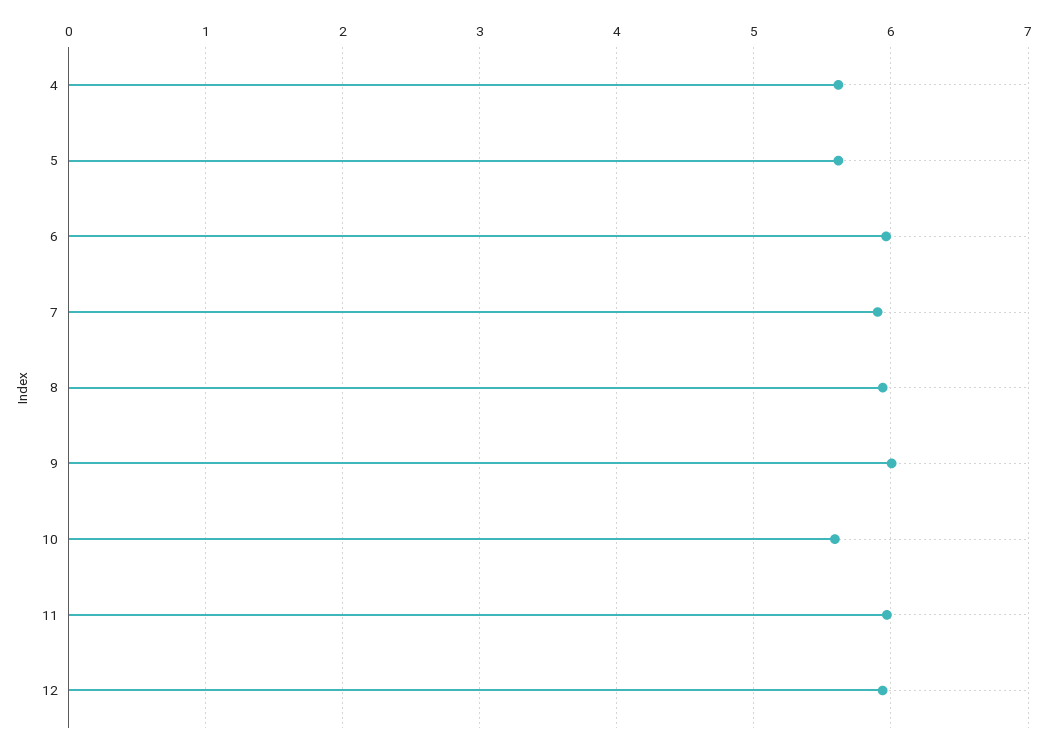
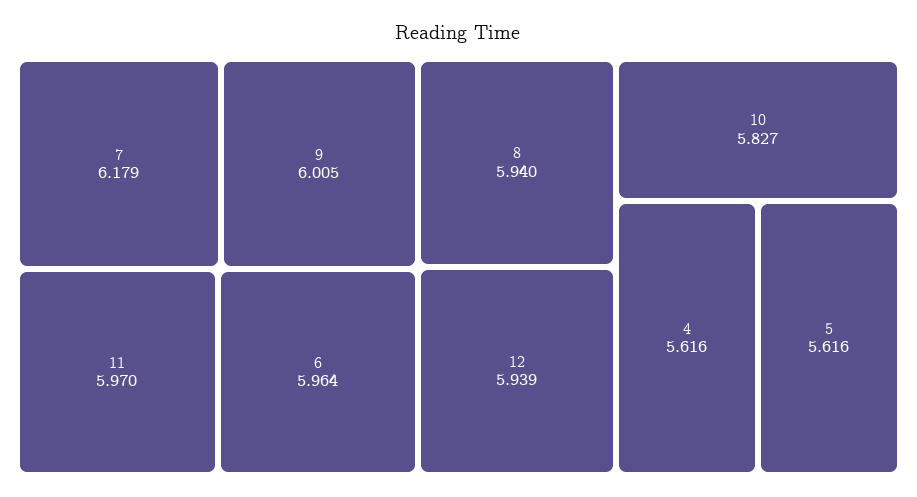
7: 5.9 -> 6.179
10: 5.6 -> 5.827

